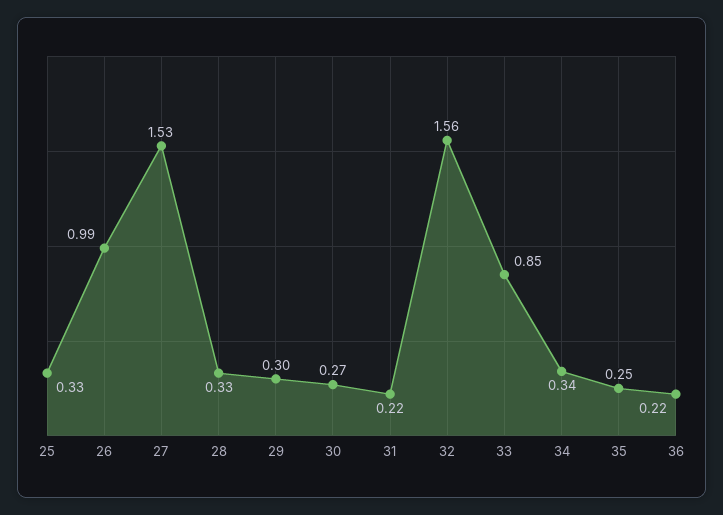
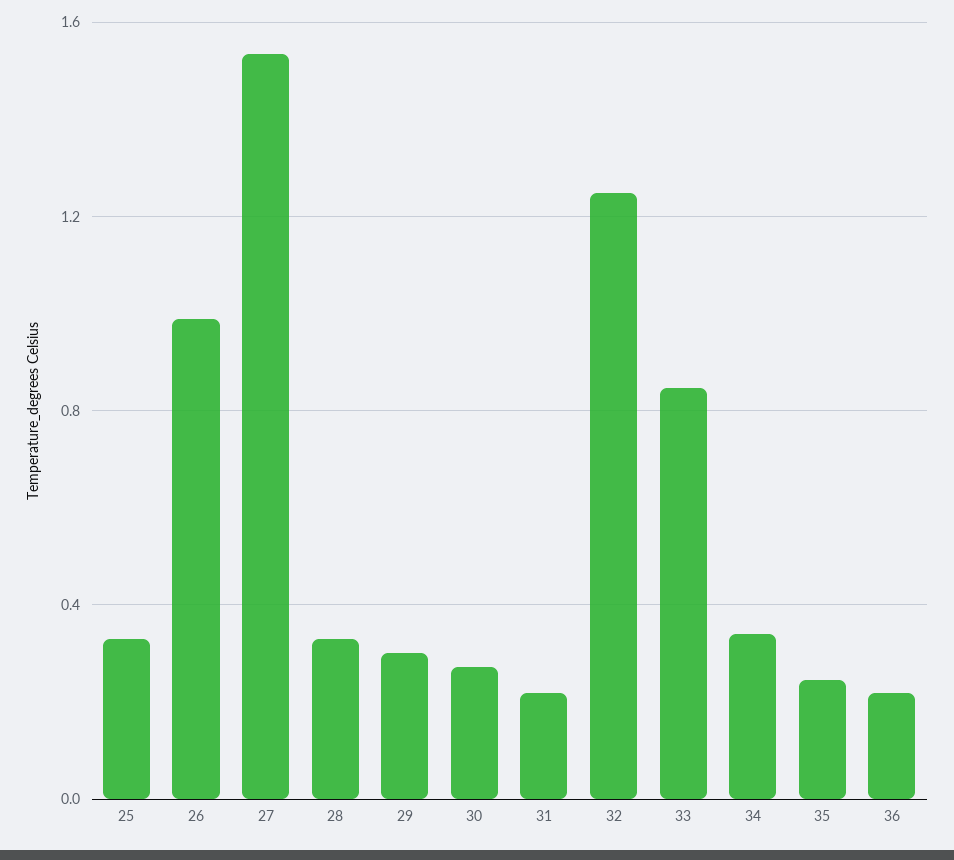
32: 1.56 -> 1.25

